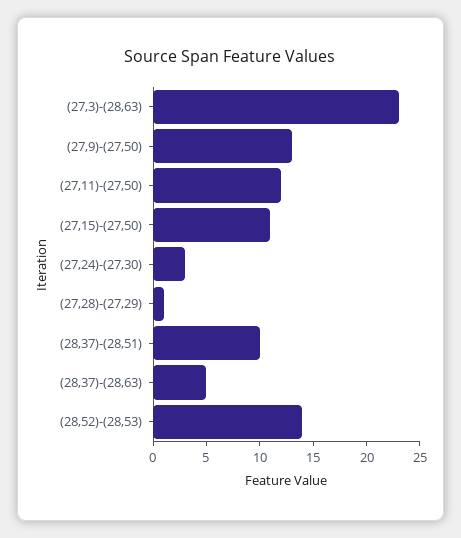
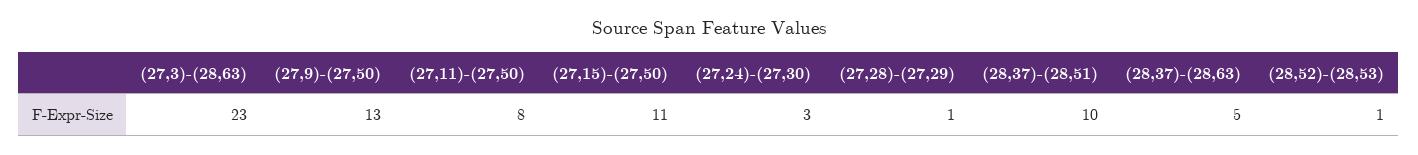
(27,11)-(27,50): 12 -> 8
(28,52)-(28,53): 14 -> 1

